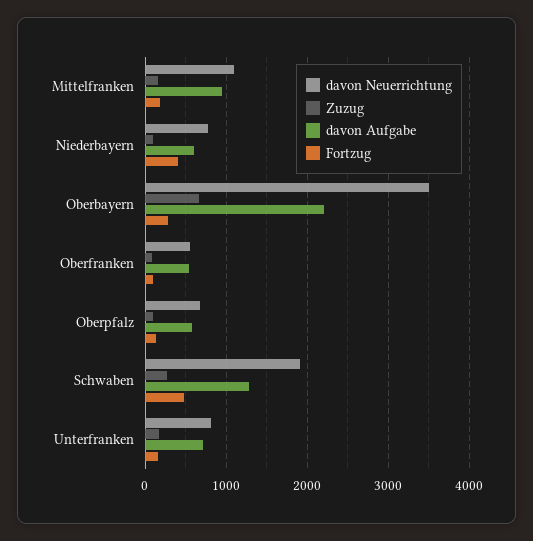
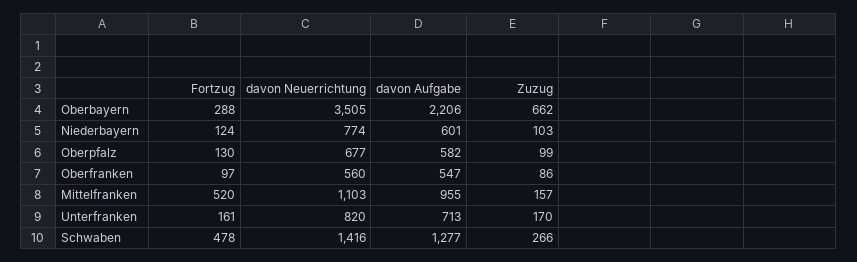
Fortzug, Mittelfranken: 200 -> 520
Fortzug, Niederbayern: 400 -> 124
davon Neuerrichtung, Schwaben: 1900 -> 1416

